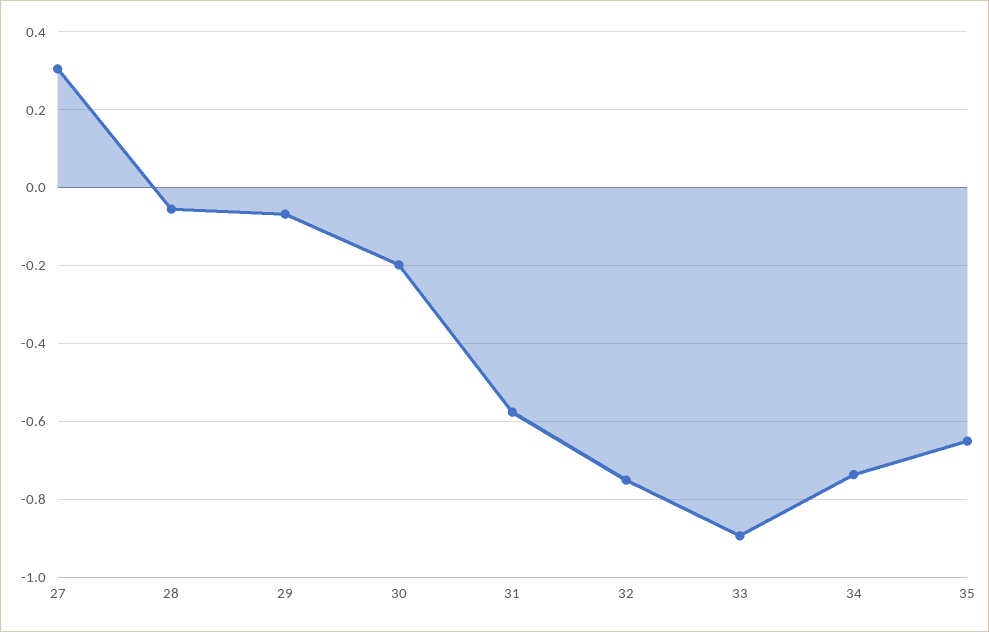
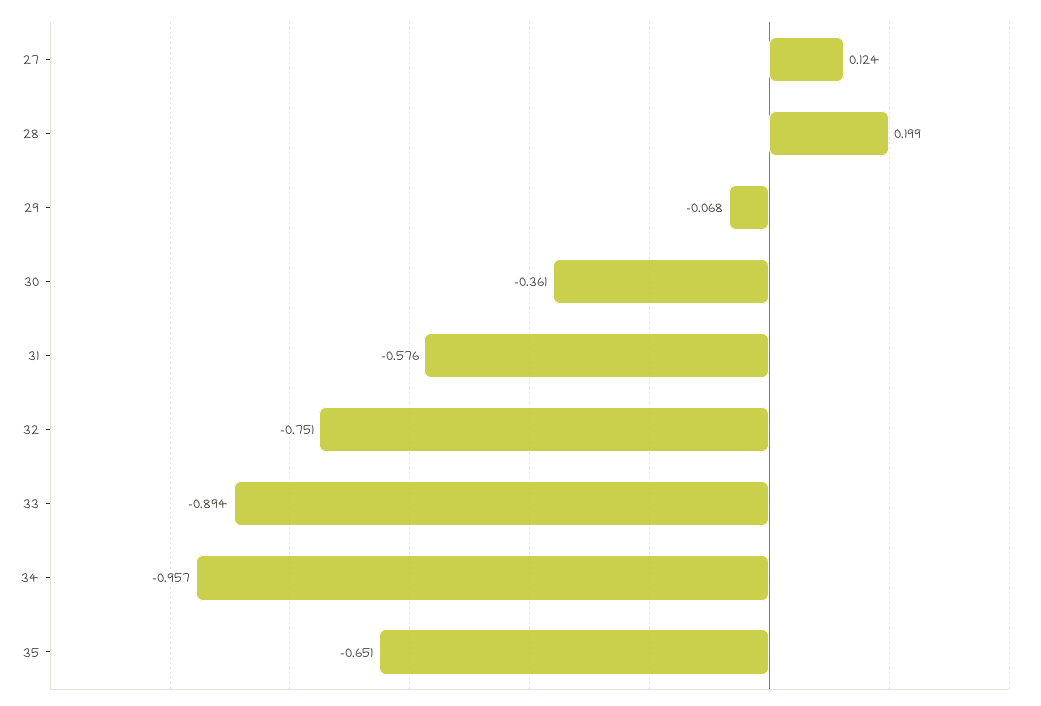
27: 0.3 -> 0.124
28: -0.06 -> 0.199
30: -0.2 -> -0.361
34: -0.74 -> -0.957

